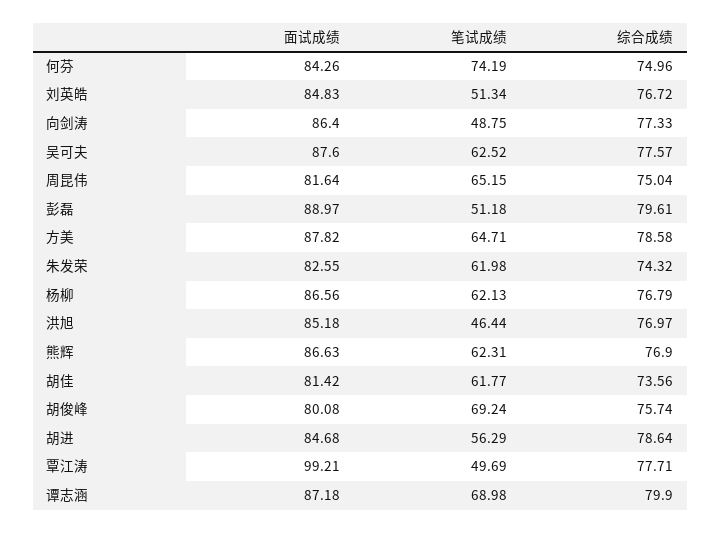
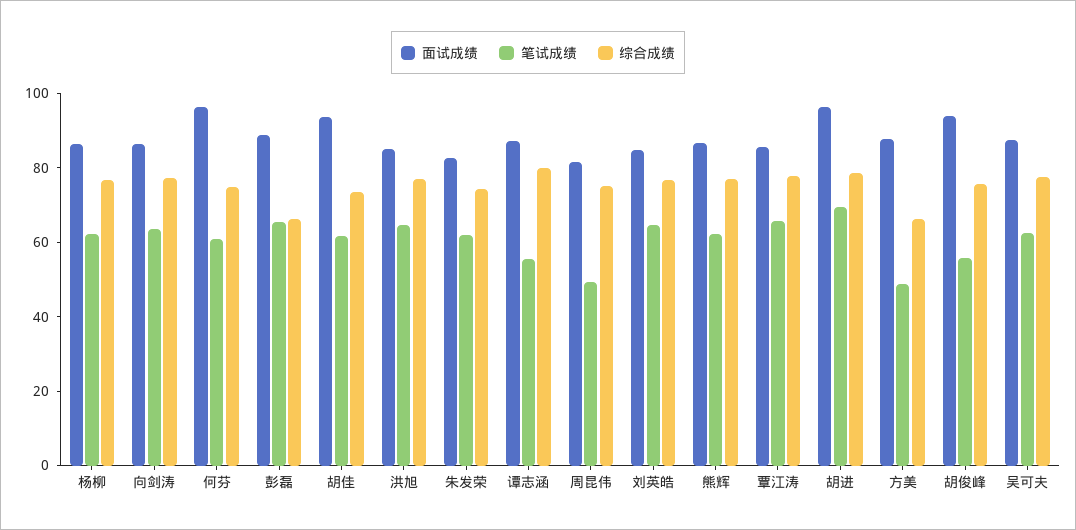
面试成绩, 何芬: 84.26 -> 95
笔试成绩, 何芬: 74.19 -> 60
笔试成绩, 刘英皓: 51.34 -> 65
笔试成绩, 向剑涛: 48.75 -> 65
笔试成绩, 周昆伟: 65.15 -> 50
笔试成绩, 彭磊: 51.18 -> 65
综合成绩, 彭磊: 79.61 -> 65
笔试成绩, 方美: 64.71 -> 50
综合成绩, 方美: 78.58 -> 65
笔试成绩, 洪旭: 46.44 -> 65
面试成绩, 胡佳: 81.42 -> 95
面试成绩, 胡俊峰: 80.08 -> 95
笔试成绩, 胡俊峰: 69.24 -> 55
面试成绩, 胡进: 84.68 -> 95
笔试成绩, 胡进: 56.29 -> 70
面试成绩, 覃江涛: 99.21 -> 85
笔试成绩, 覃江涛: 49.69 -> 65
笔试成绩, 谭志涵: 68.98 -> 55

